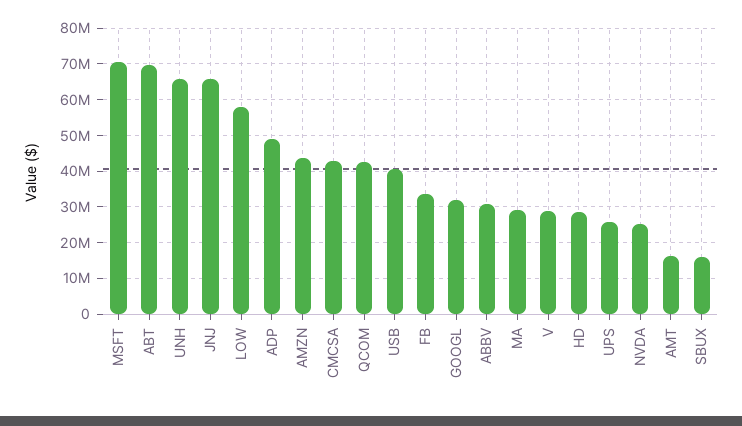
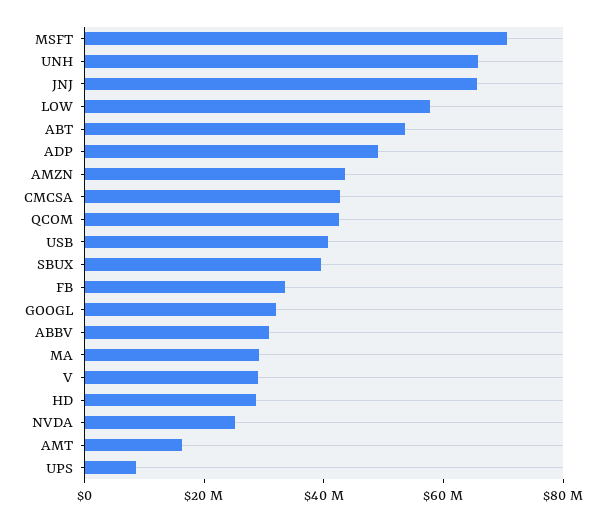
ABT: 70000000 -> 55000000
UPS: 26000000 -> 10000000
SBUX: 16000000 -> 40000000

